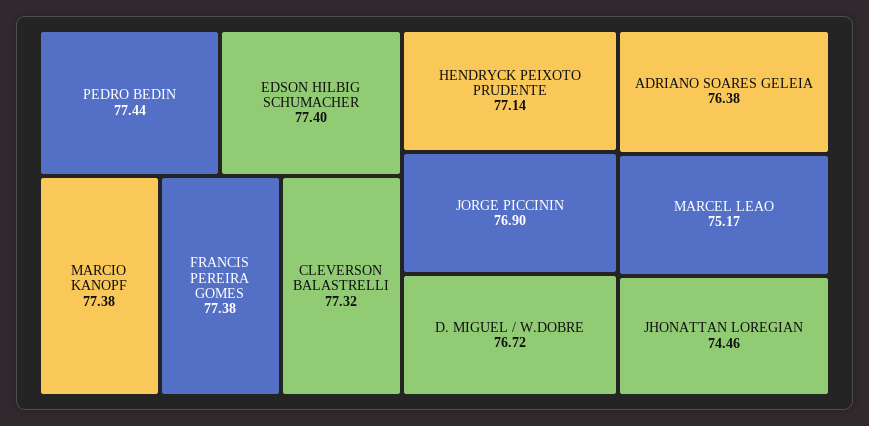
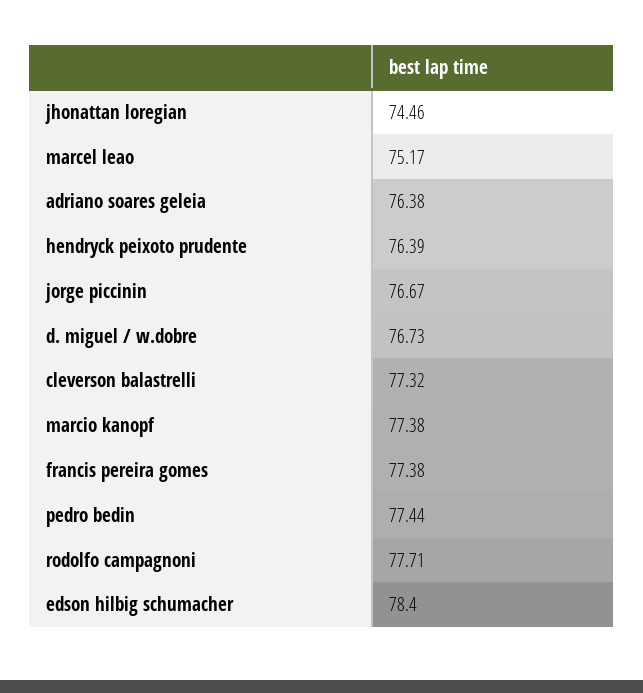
EDSON HILBIG SCHUMACHER: 77.4 -> 78.4
HENDRYCK PEIXOTO PRUDENTE: 77.14 -> 76.39
JORGE PICCININ: 76.9 -> 76.67
D. MIGUEL / W.DOBRE: 76.72 -> 76.73
rodolfo campagnoni: none -> 77.71

